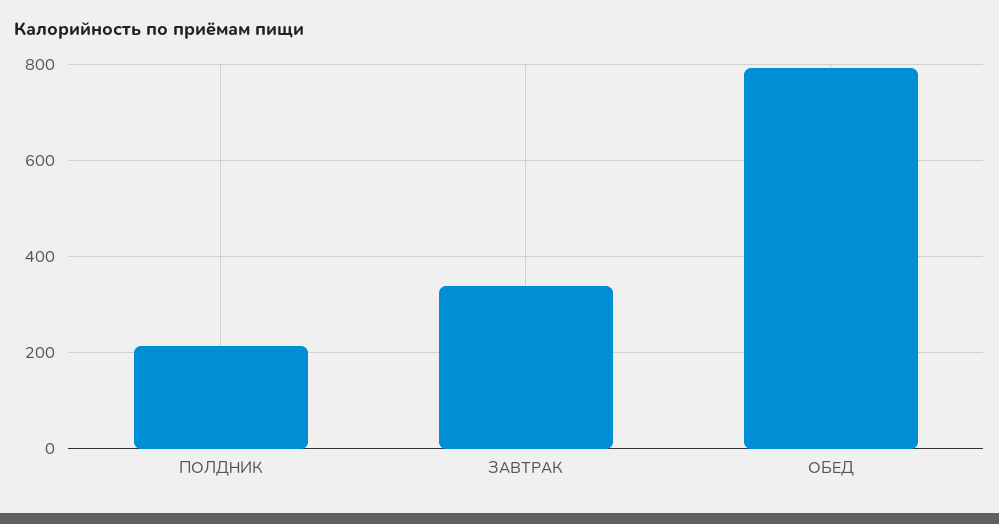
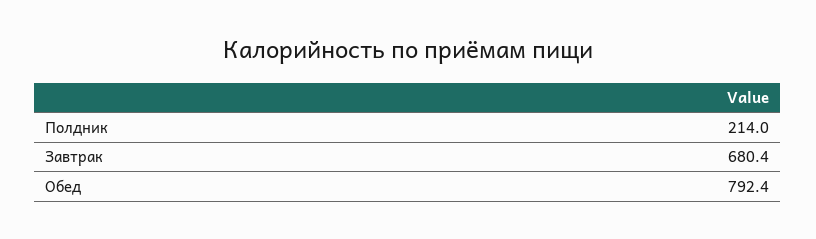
ЗАВТРАК: 340 -> 680.4

